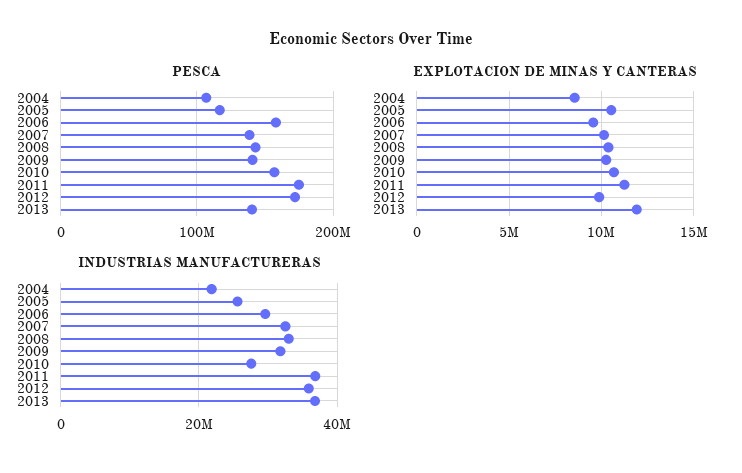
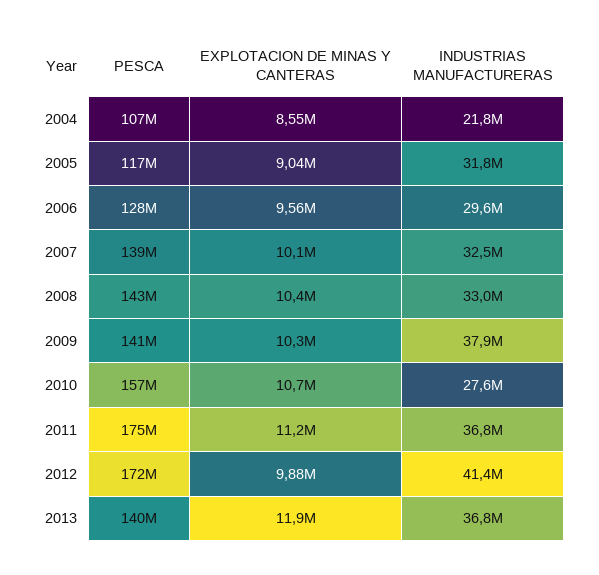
PESCA, 2006: 160000000 -> 128000000
EXPLOTACION DE MINAS Y CANTERAS, 2005: 10500000 -> 9040000
INDUSTRIAS MANUFACTURERAS, 2005: 26000000 -> 31800000
INDUSTRIAS MANUFACTURERAS, 2009: 32000000 -> 37900000
INDUSTRIAS MANUFACTURERAS, 2012: 36000000 -> 41400000

